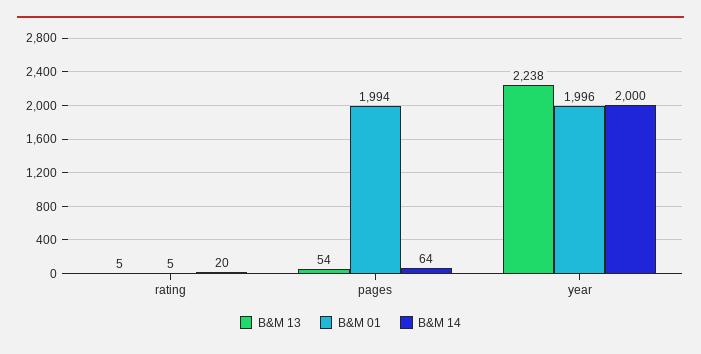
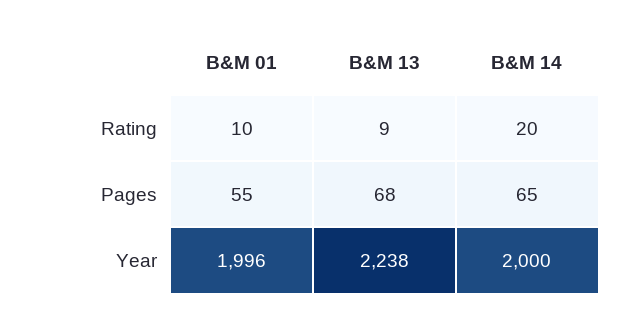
B&M 13, rating: 5 -> 9
B&M 01, rating: 5 -> 10
B&M 13, pages: 54 -> 68
B&M 01, pages: 1994 -> 55
B&M 14, pages: 64 -> 65

